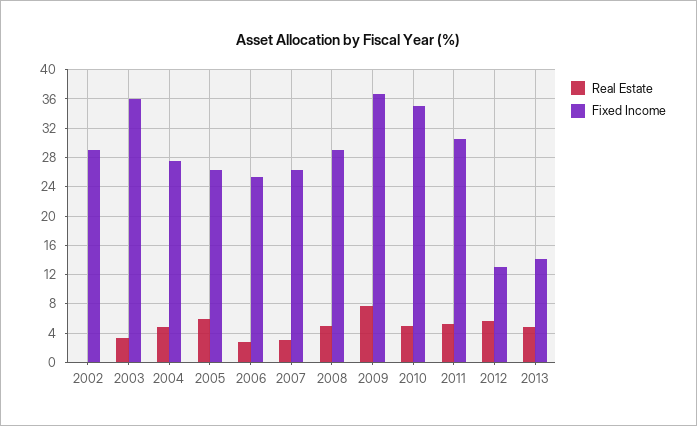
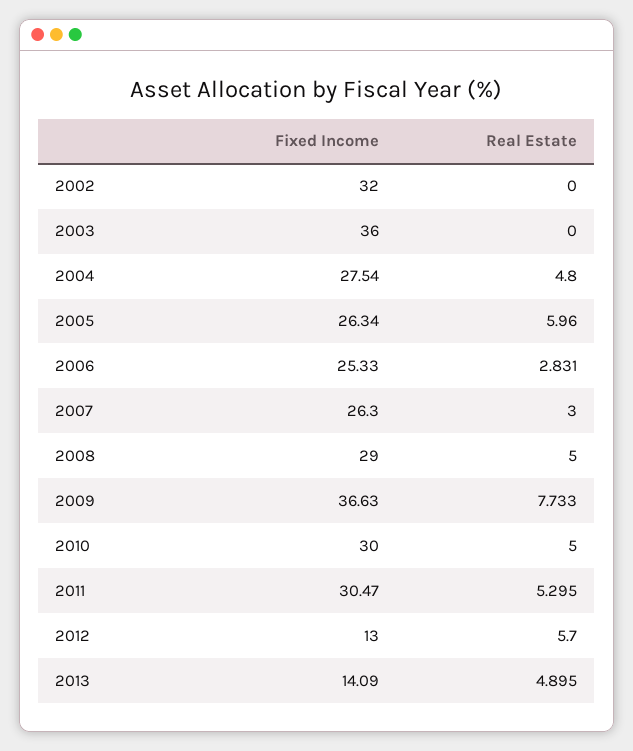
Fixed Income, 2002: 29 -> 32
Real Estate, 2003: 3 -> 0
Fixed Income, 2010: 35 -> 30

